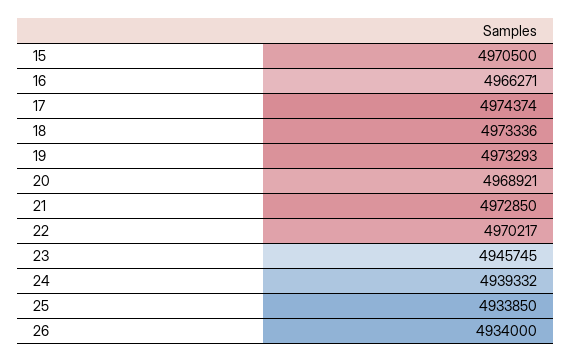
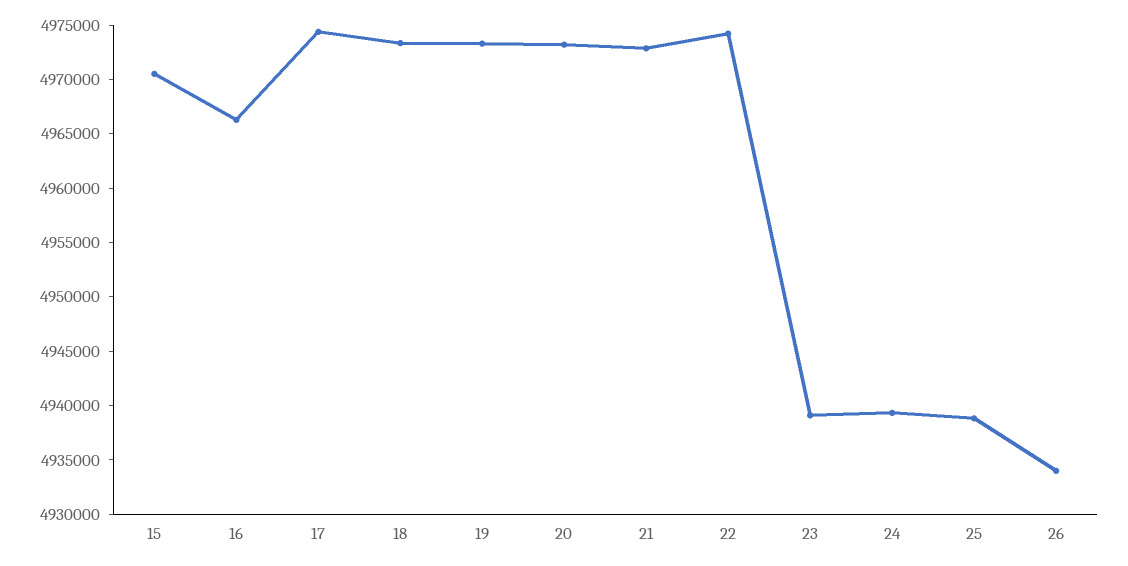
20: 4968921 -> 4973000
22: 4970217 -> 4974000
23: 4945745 -> 4939000
25: 4933850 -> 4939000

